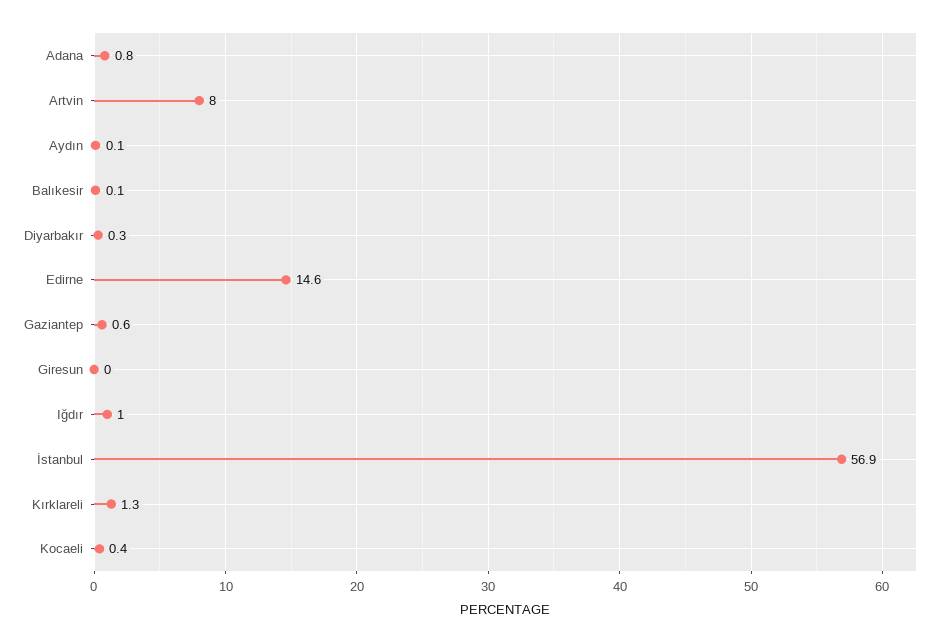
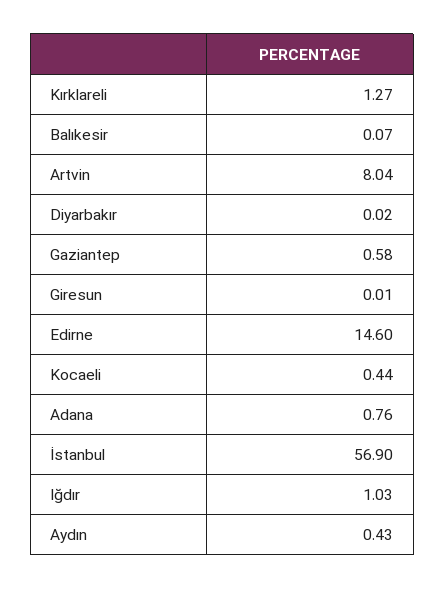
Aydın: 0.1 -> 0.43
Diyarbakır: 0.3 -> 0.02

